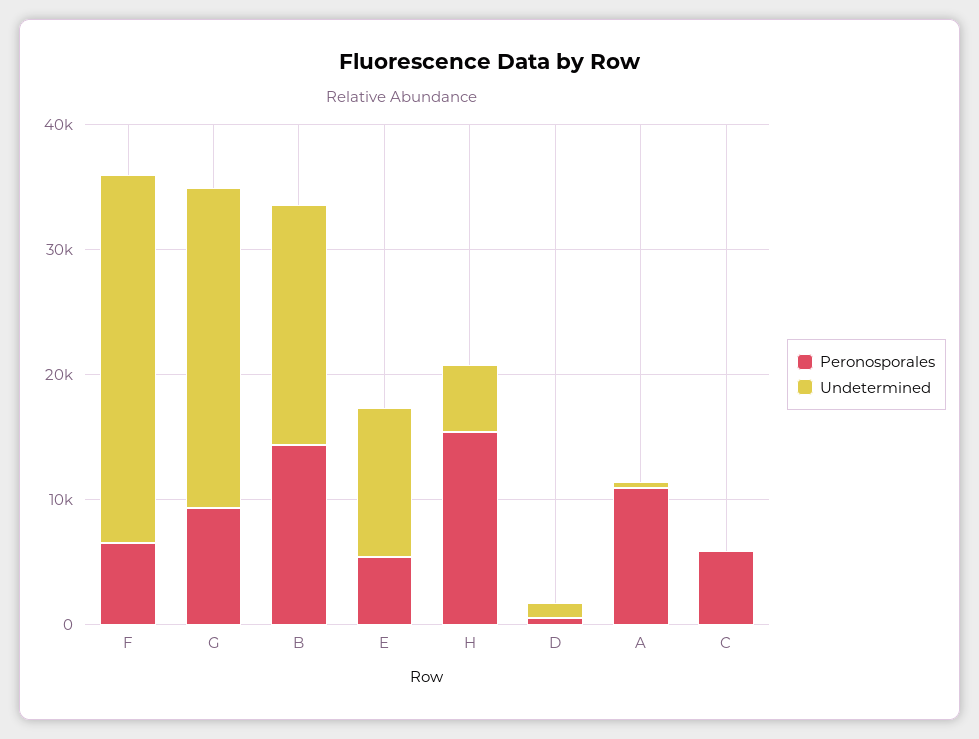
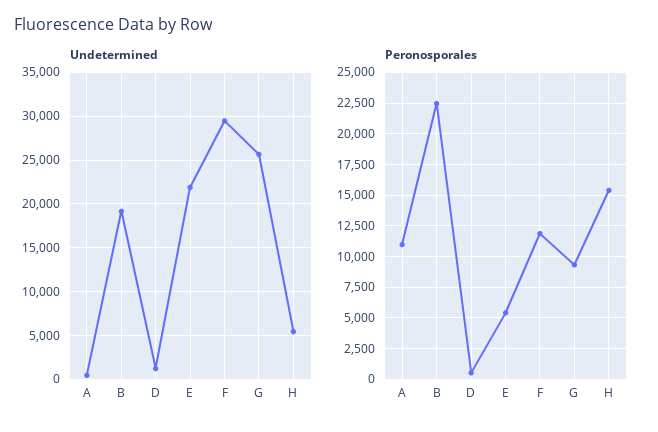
Peronosporales, F: 6000 -> 12000
Peronosporales, B: 14000 -> 22500
Undetermined, E: 12000 -> 22000
Peronosporales, C: 6000 -> none
Undetermined, C: 0 -> none

